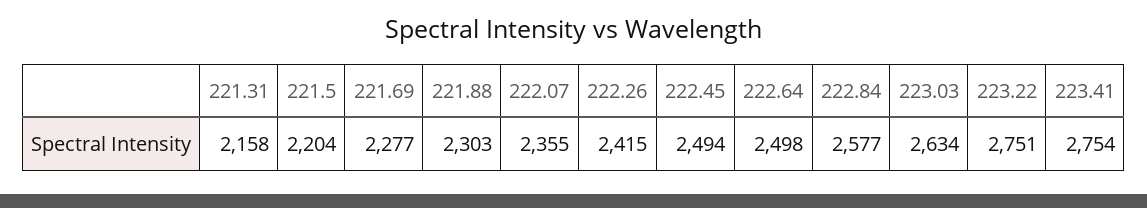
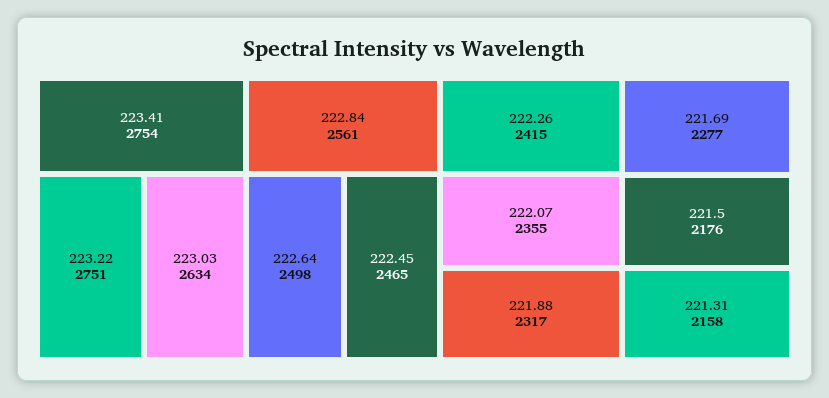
221.5: 2204 -> 2176
221.88: 2303 -> 2317
222.45: 2494 -> 2465
222.84: 2577 -> 2561

